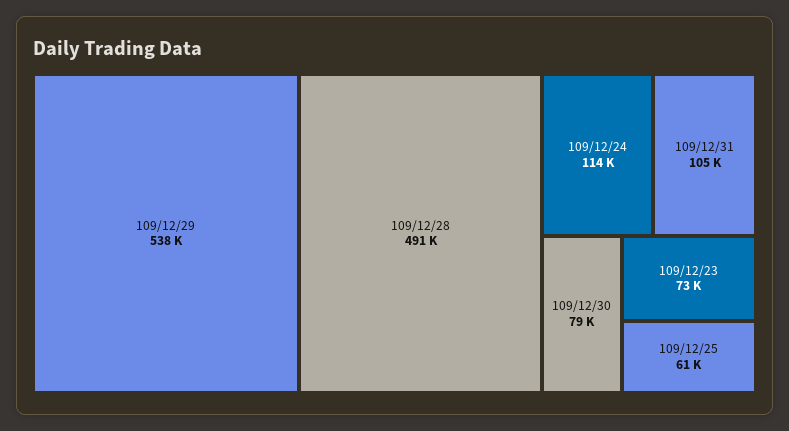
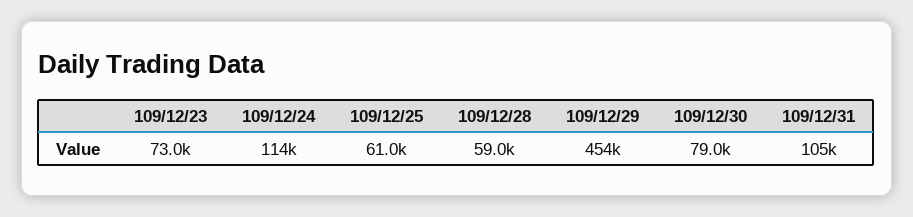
109/12/29: 538000 -> 454000
109/12/28: 491000 -> 59000

